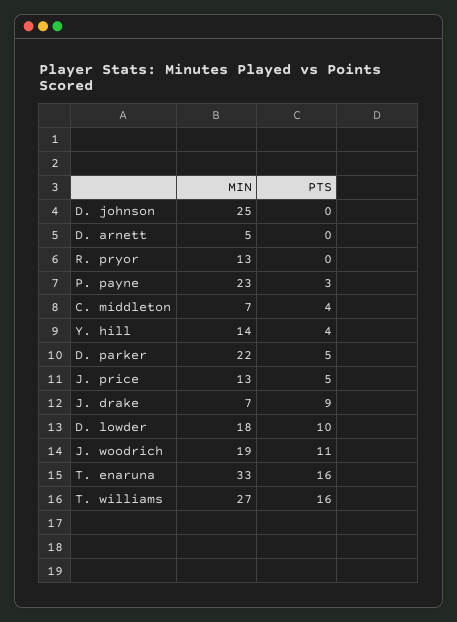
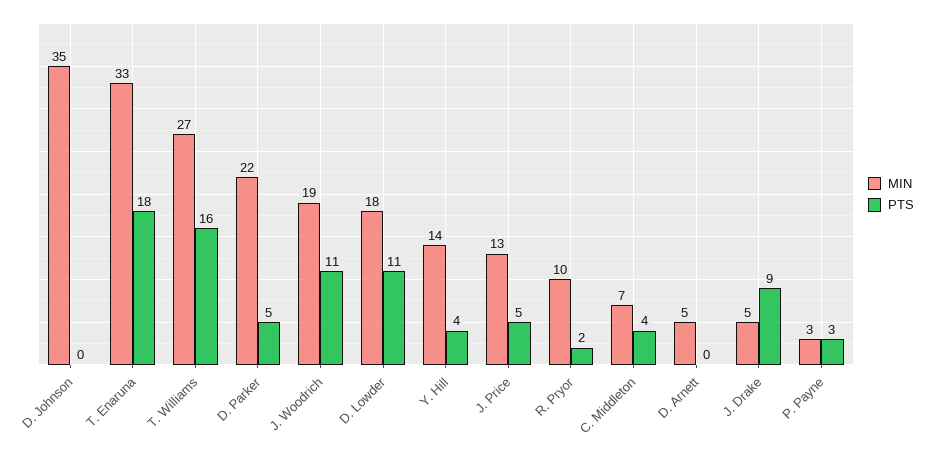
MIN, D. johnson: 25 -> 35
MIN, R. pryor: 13 -> 10
PTS, R. pryor: 0 -> 2
MIN, P. payne: 23 -> 3
MIN, J. drake: 7 -> 5
PTS, D. lowder: 10 -> 11
PTS, T. enaruna: 16 -> 18

